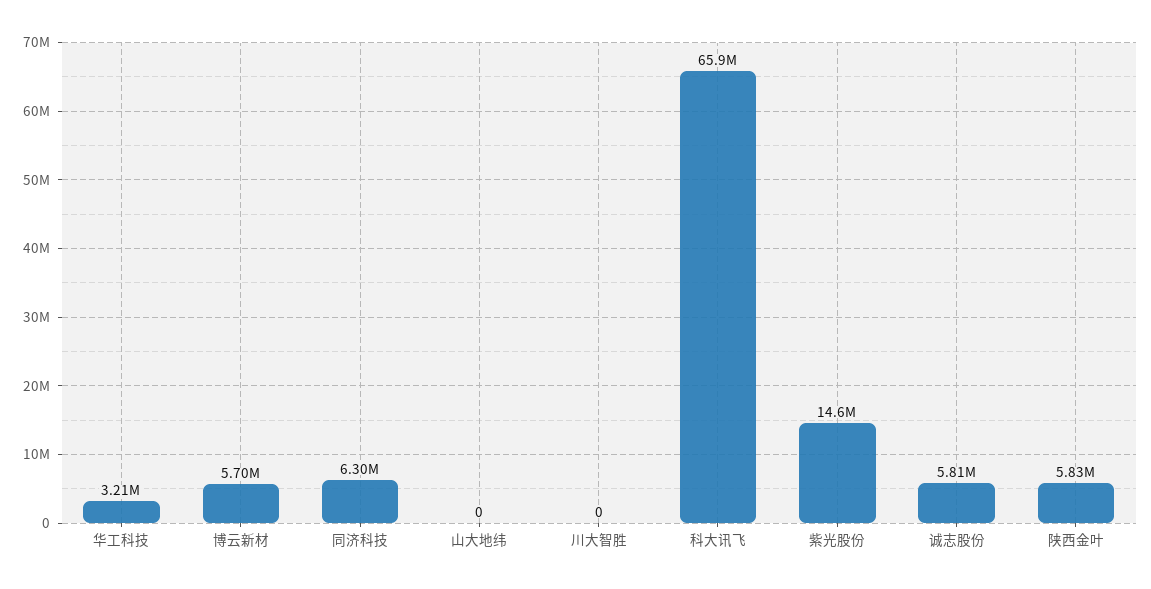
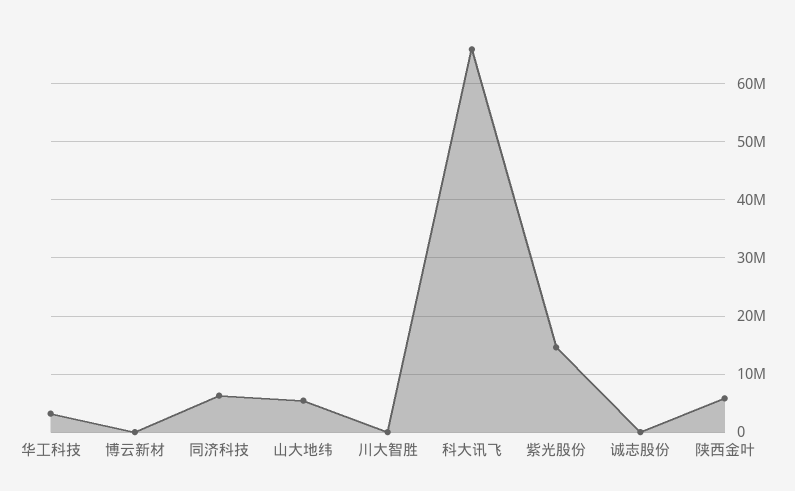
博云新材: 5700000 -> 0
山大地纬: 0 -> 6000000
诚志股份: 5810000 -> 0

